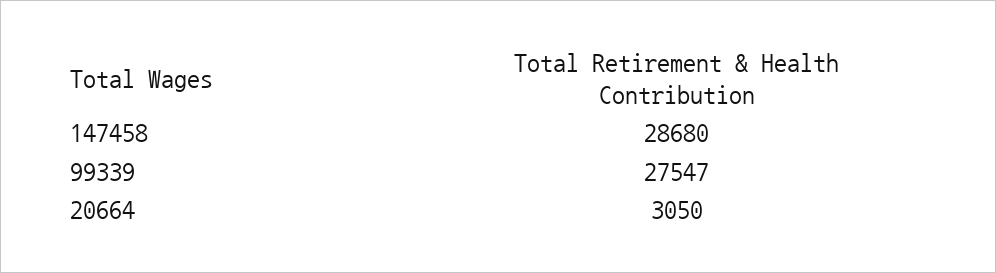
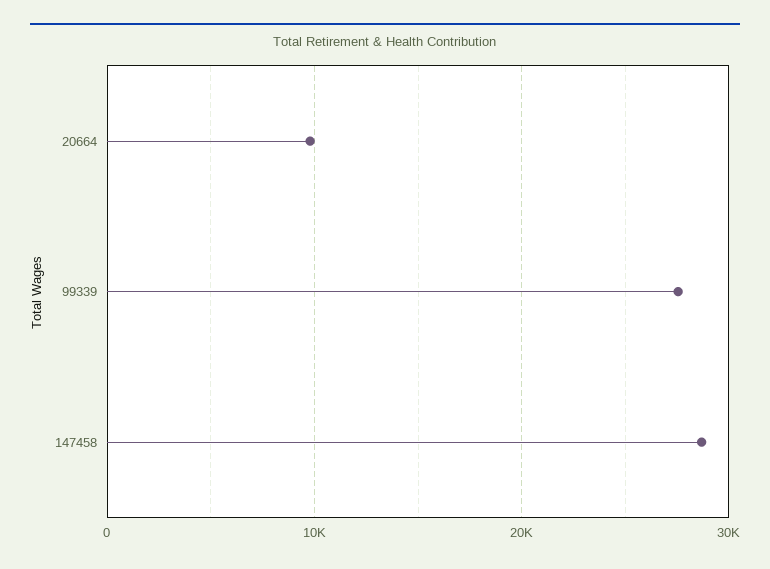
20664: 3050 -> 10000

